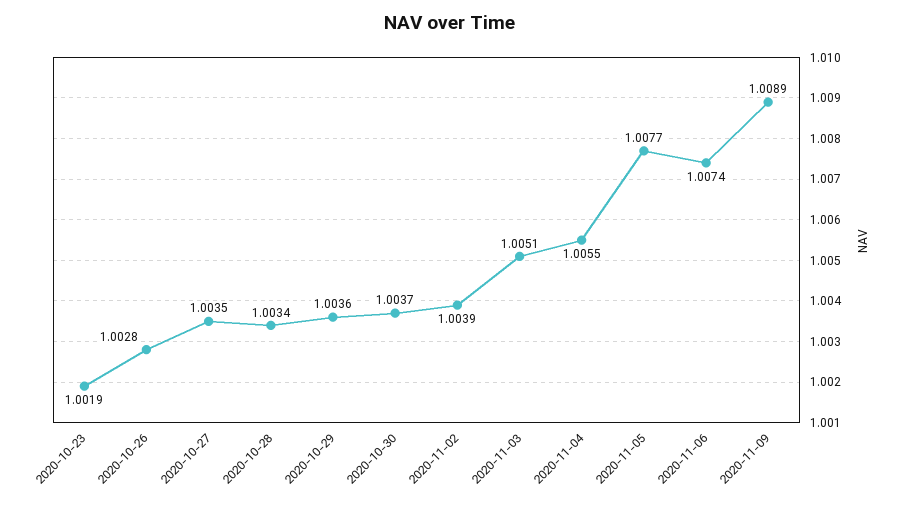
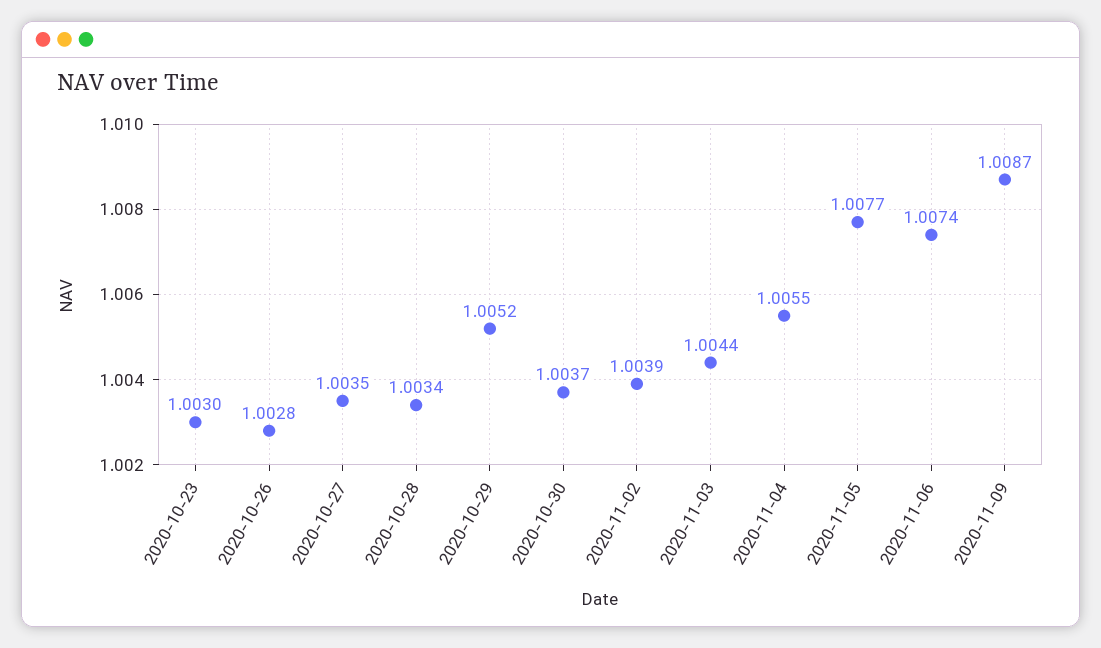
2020-10-23: 1.0019 -> 1.003
2020-10-29: 1.0036 -> 1.0052
2020-11-03: 1.0051 -> 1.0044
2020-11-09: 1.0089 -> 1.0087

